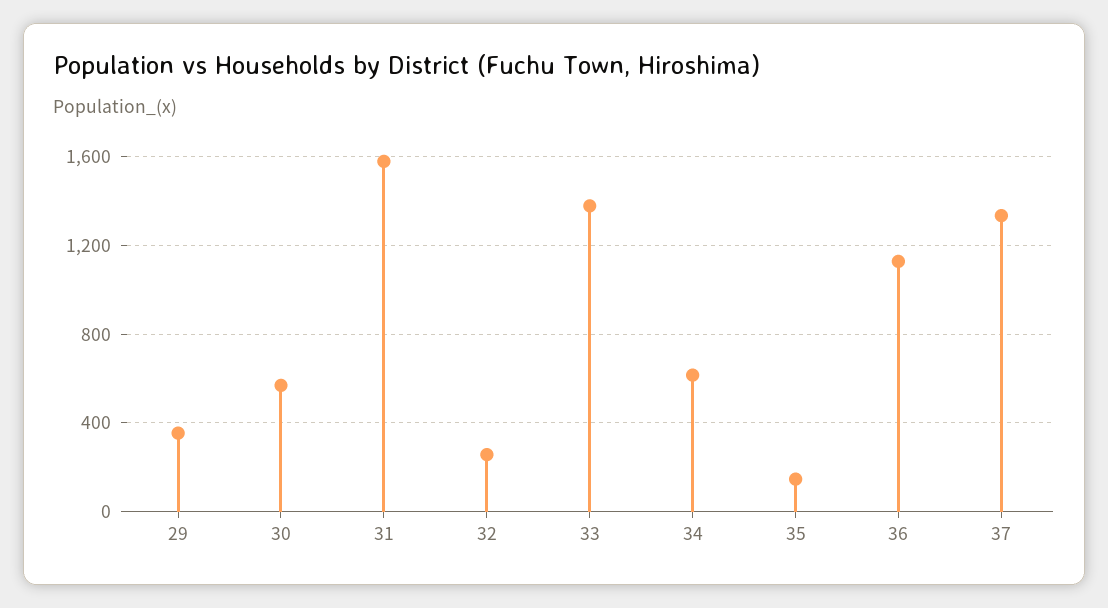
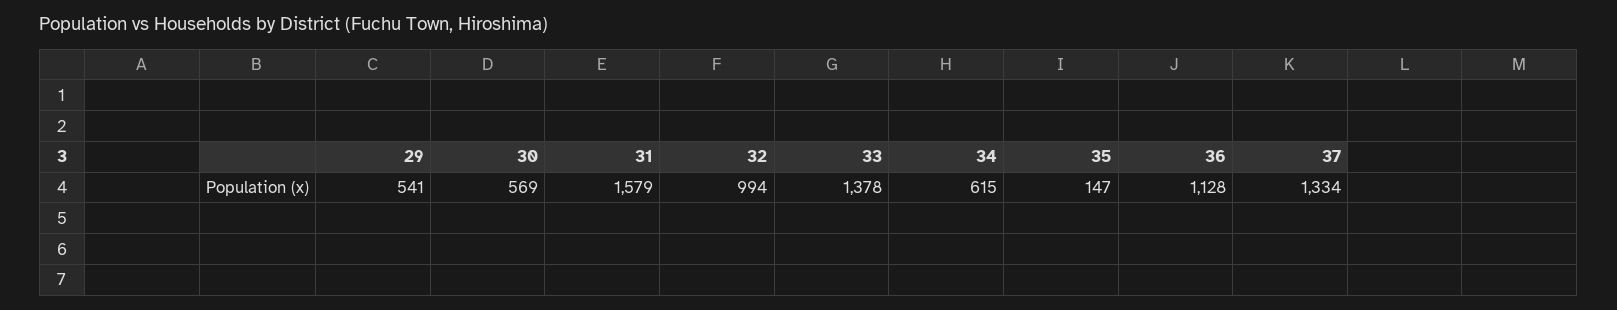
29: 350 -> 541
32: 250 -> 994

